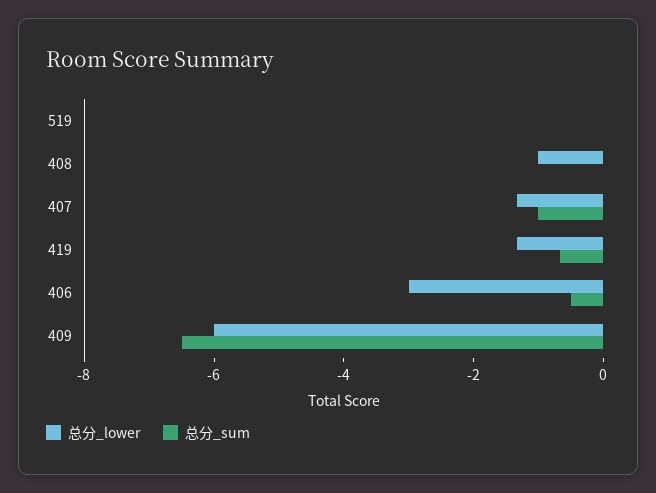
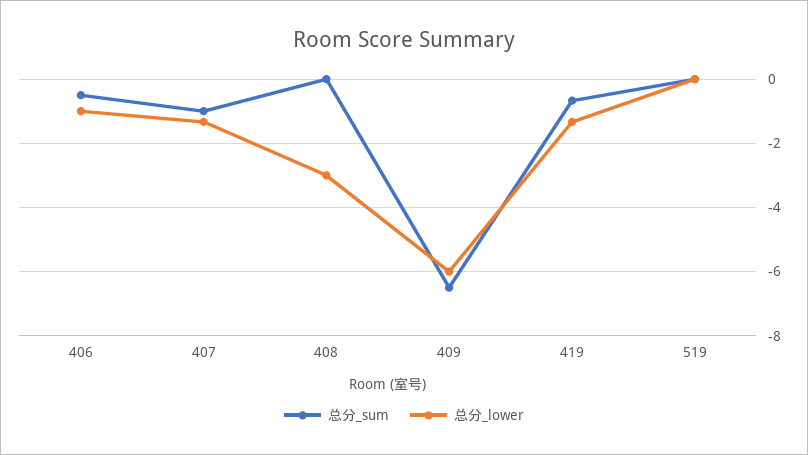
总分_lower, 408: -1 -> -3
总分_lower, 406: -3 -> -1

